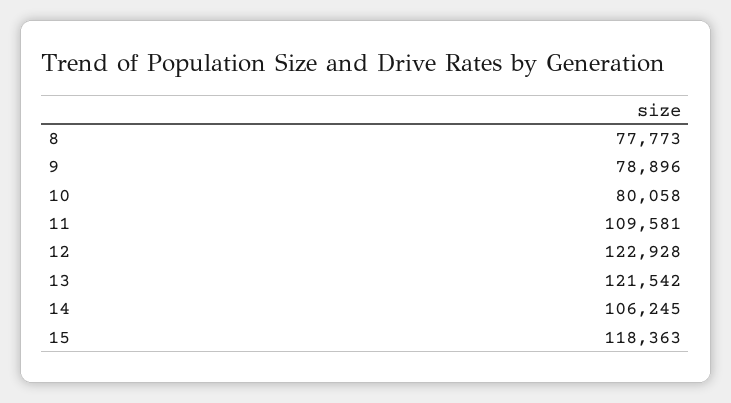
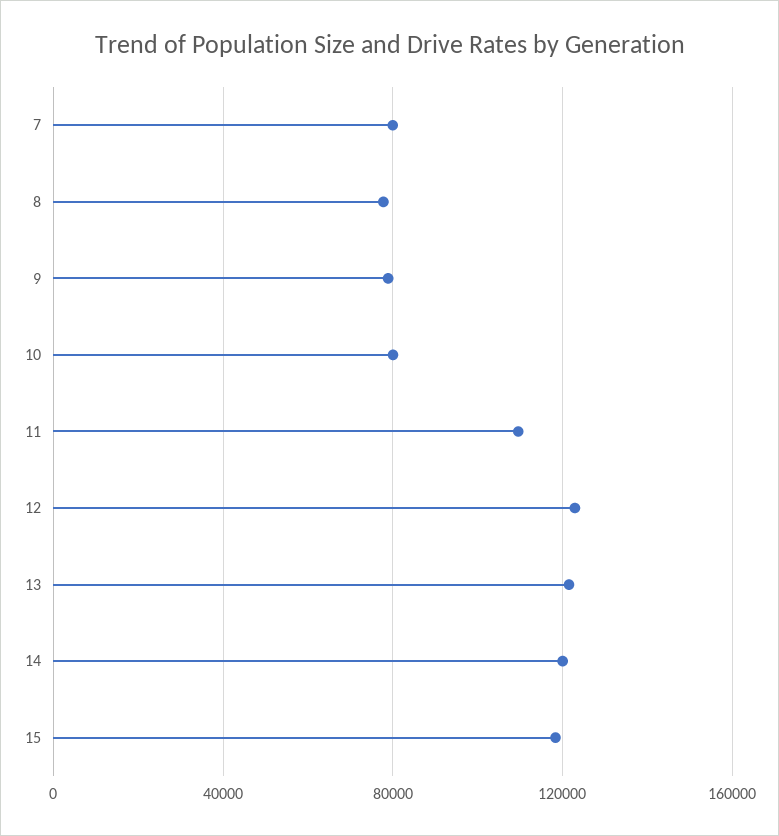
14: 106245 -> 120000
7: none -> 80000

